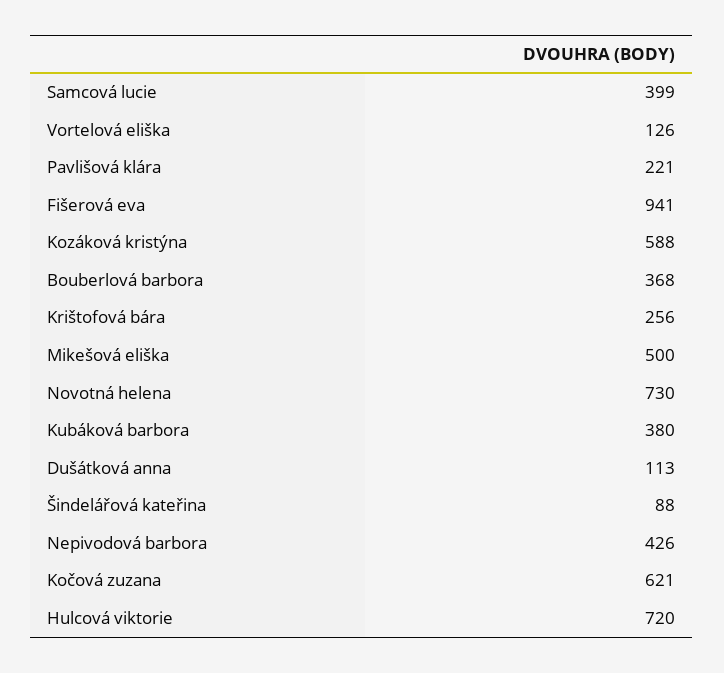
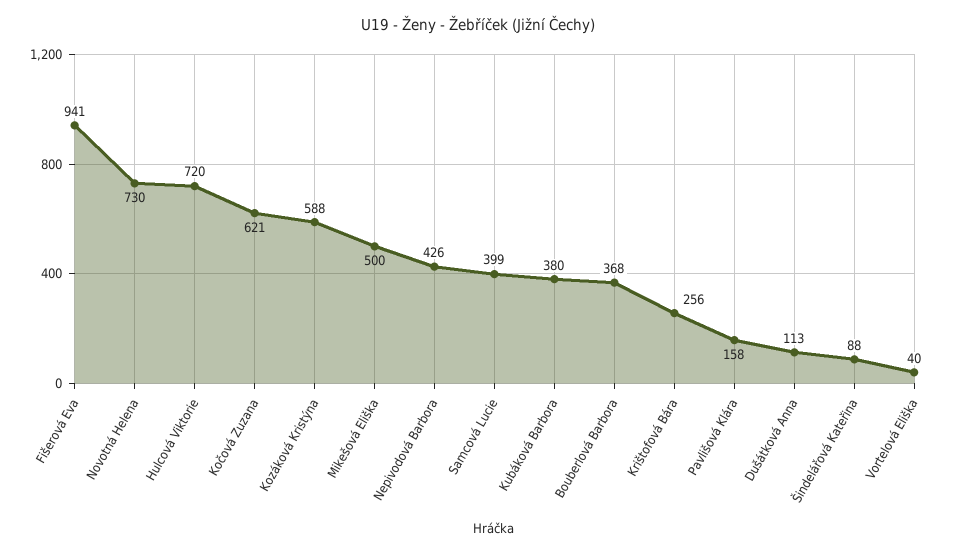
Vortelová eliška: 126 -> 40
Pavlišová klára: 221 -> 158

